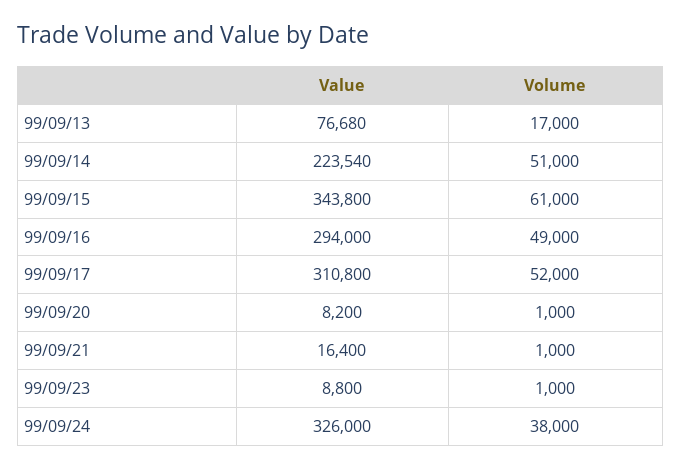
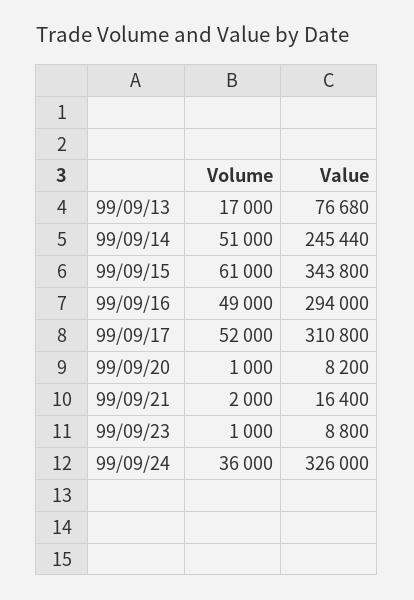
Value, 99/09/14: 223540 -> 245440
Volume, 99/09/21: 1000 -> 2000
Volume, 99/09/24: 38000 -> 36000

